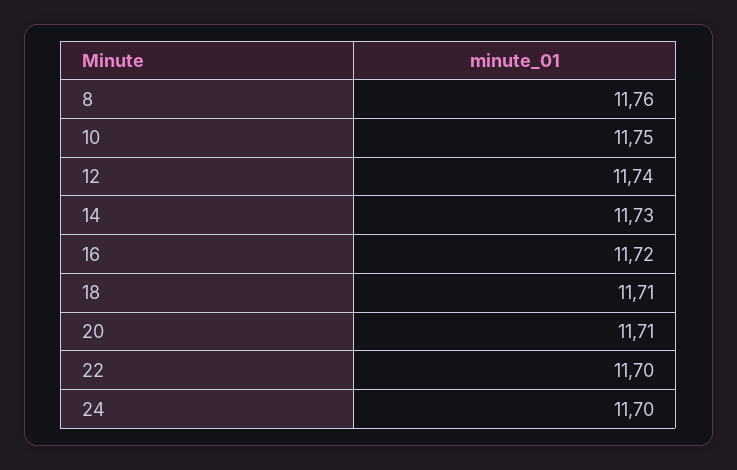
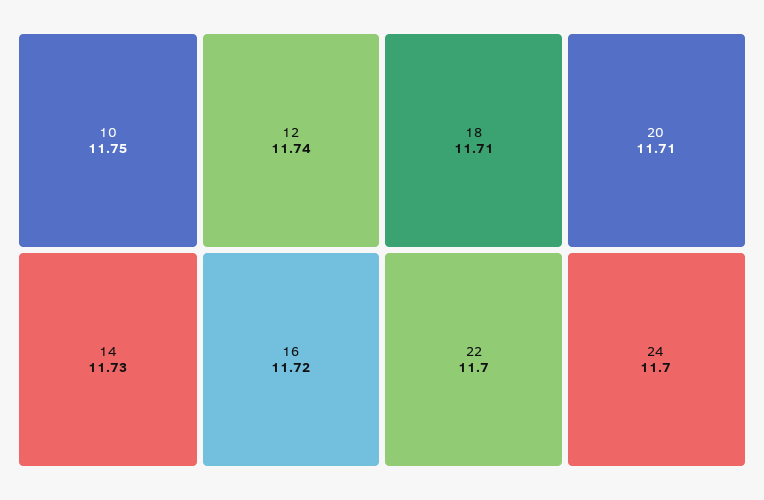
8: 11.76 -> none

